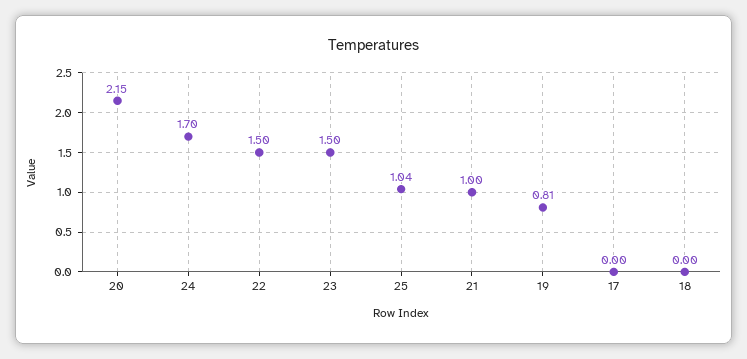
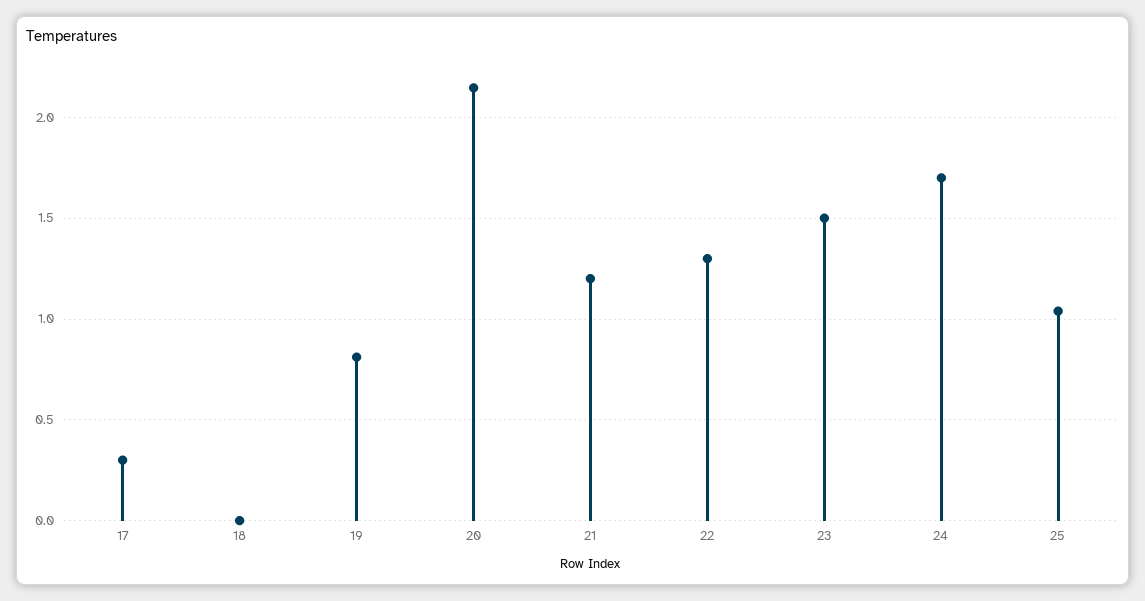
22: 1.5 -> 1.3
21: 1 -> 1.2
17: 0 -> 0.3

